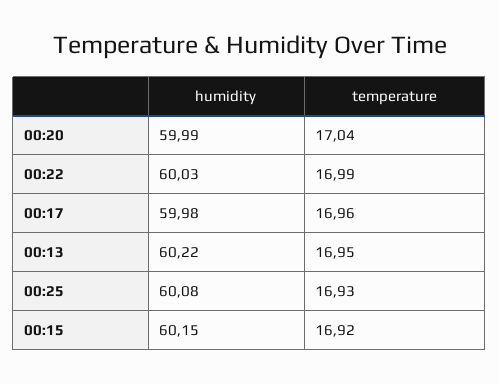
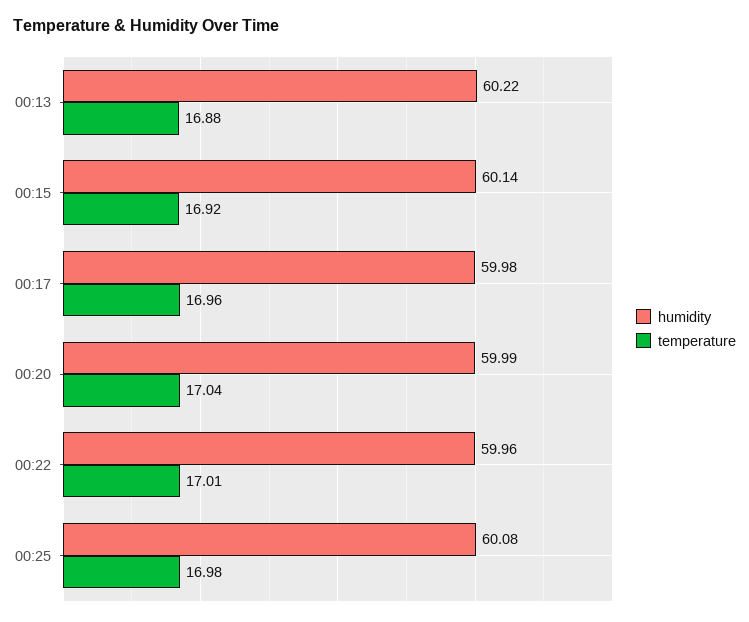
humidity, 00:22: 60.03 -> 59.96
temperature, 00:22: 16.99 -> 17.01
temperature, 00:13: 16.95 -> 16.88
temperature, 00:25: 16.93 -> 16.98
humidity, 00:15: 60.15 -> 60.14

